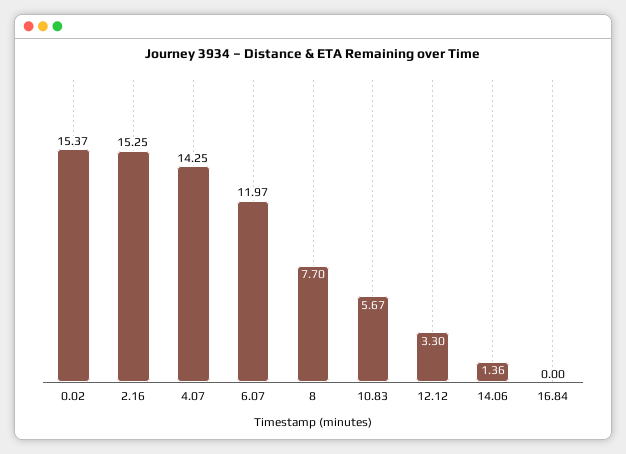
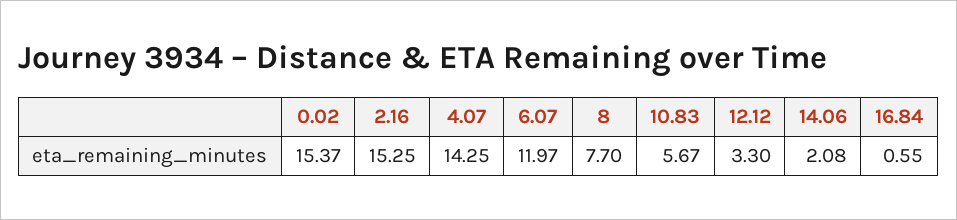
14.06: 1.36 -> 2.08
16.84: 0 -> 0.55

